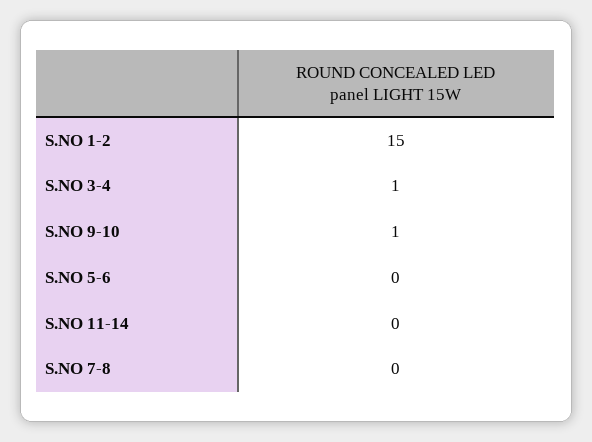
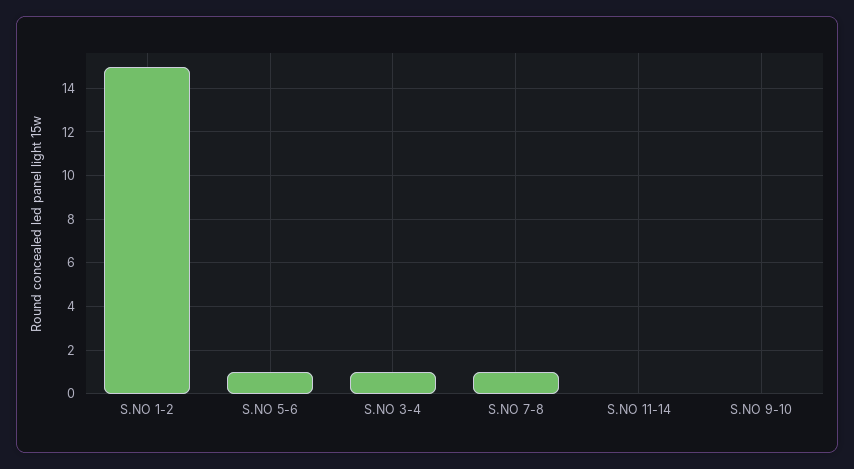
S.NO 9-10: 1 -> 0
S.NO 5-6: 0 -> 1
S.NO 7-8: 0 -> 1

